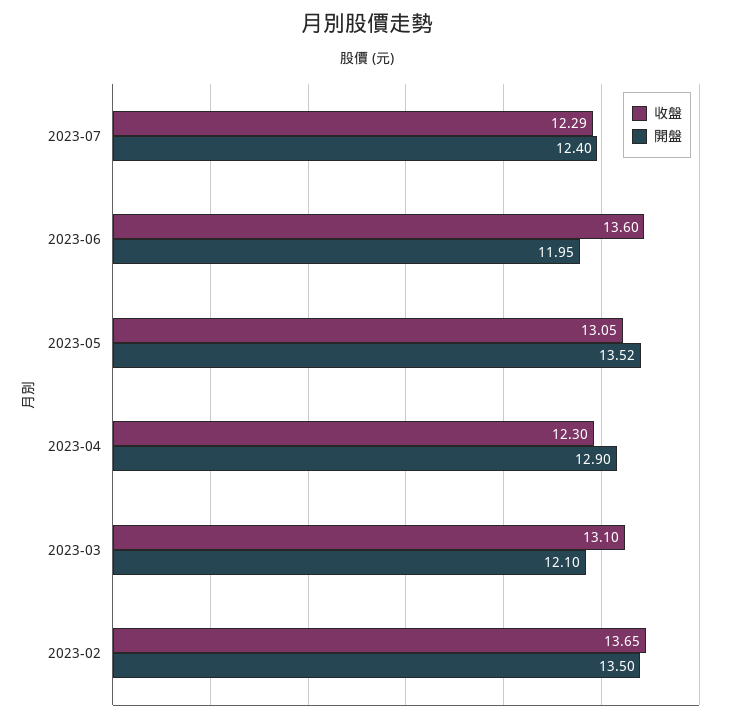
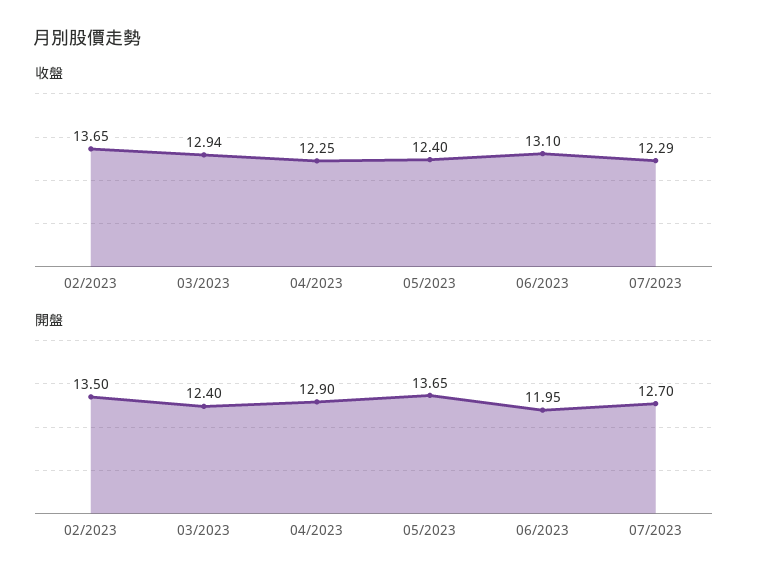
開盤, 2023-07: 12.4 -> 12.7
收盤, 2023-06: 13.6 -> 13.1
收盤, 2023-05: 13.05 -> 12.4
開盤, 2023-05: 13.52 -> 13.65
收盤, 2023-04: 12.3 -> 12.25
收盤, 2023-03: 13.1 -> 12.94
開盤, 2023-03: 12.1 -> 12.4

